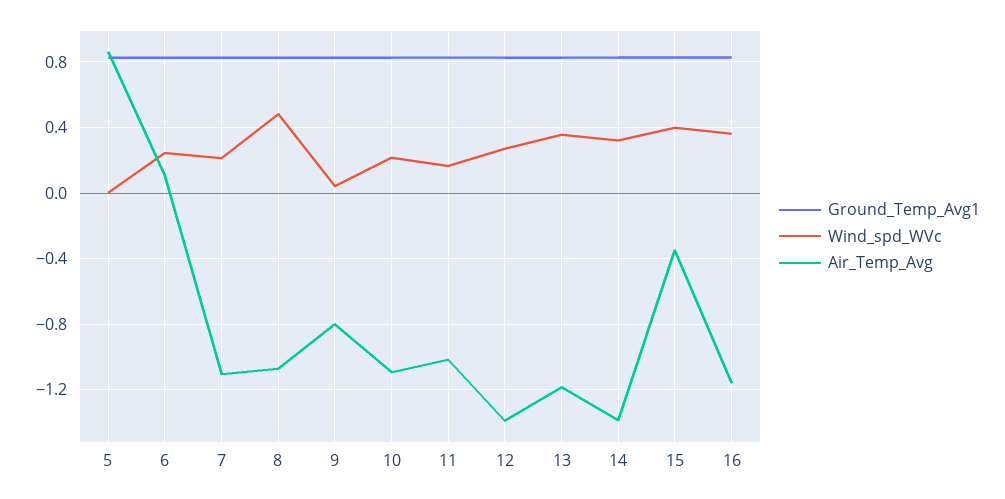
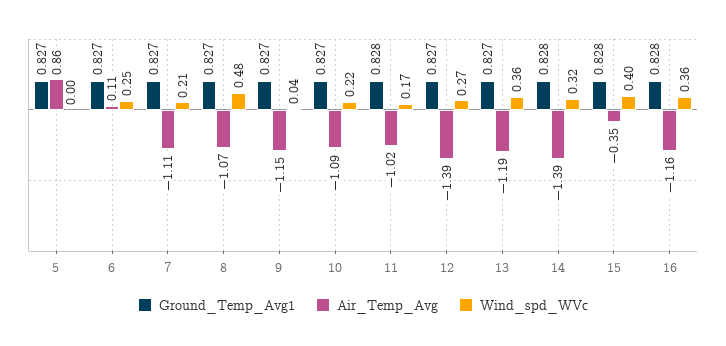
Air_Temp_Avg, 9: -0.8 -> -1.15

